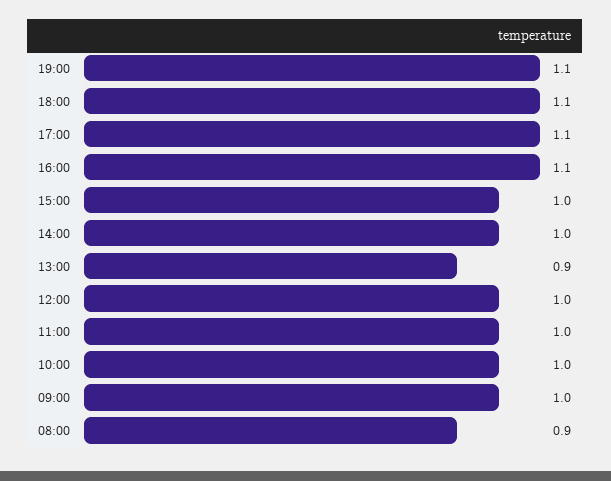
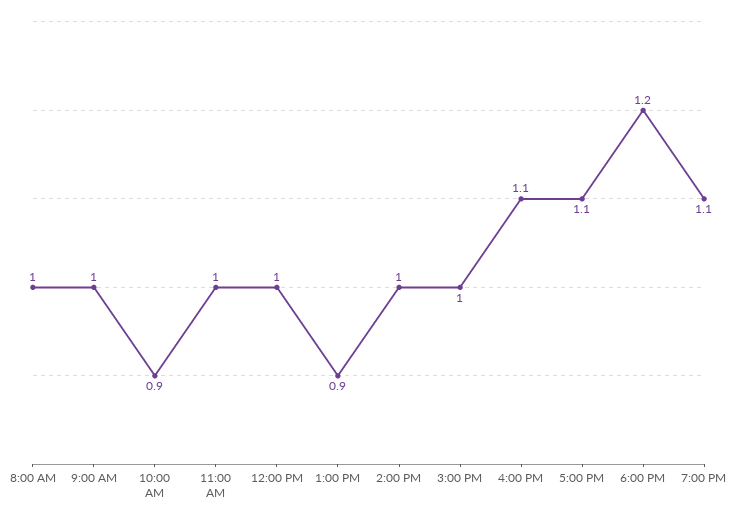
18:00: 1.1 -> 1.2
10:00: 1 -> 0.9
08:00: 0.9 -> 1

